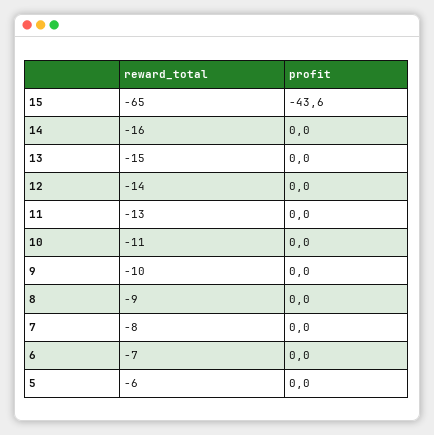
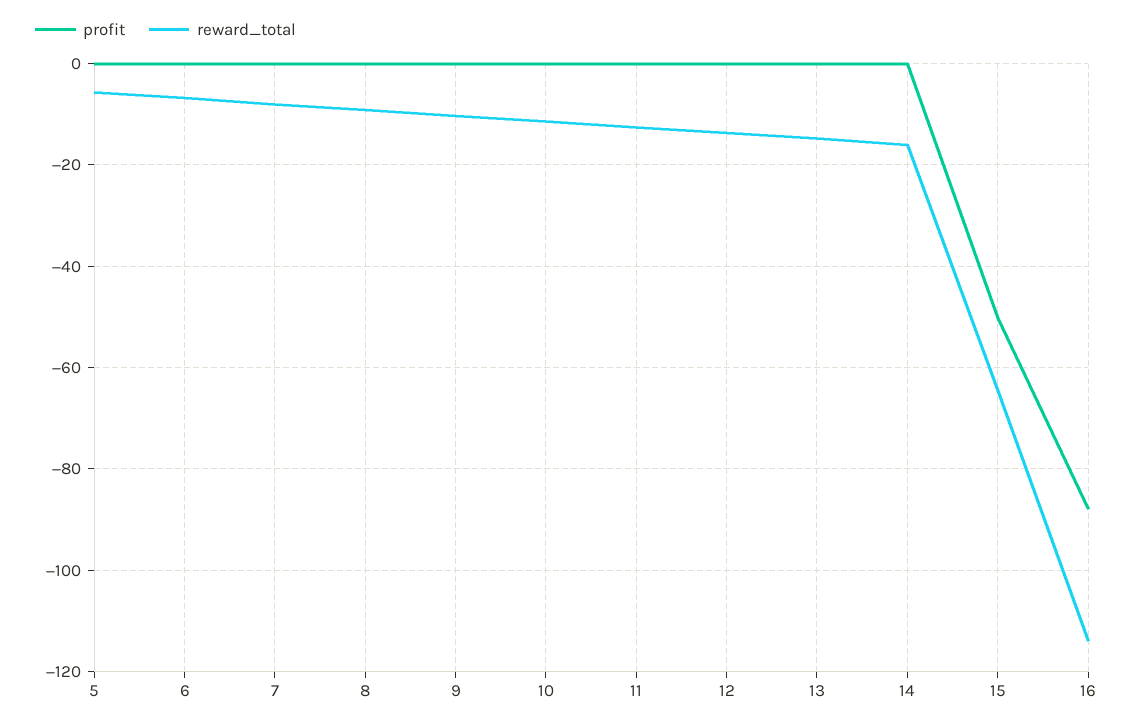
profit, 15: -43.6 -> -50
profit, 16: none -> -88
reward_total, 16: none -> -114

